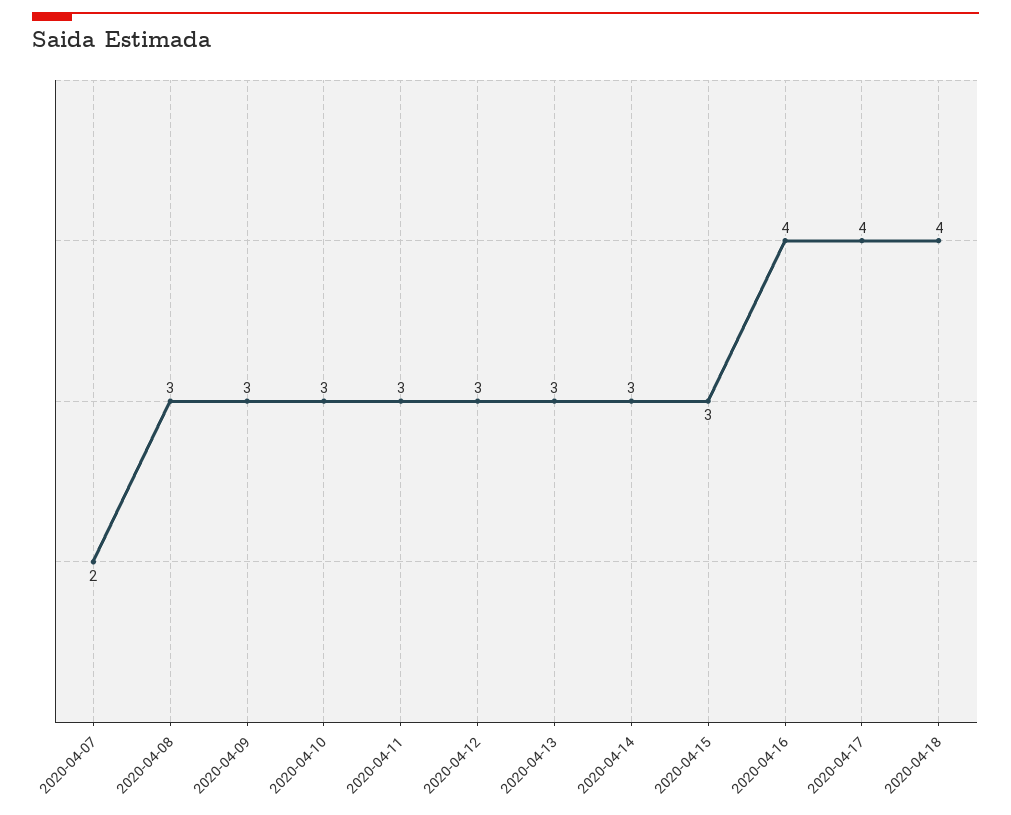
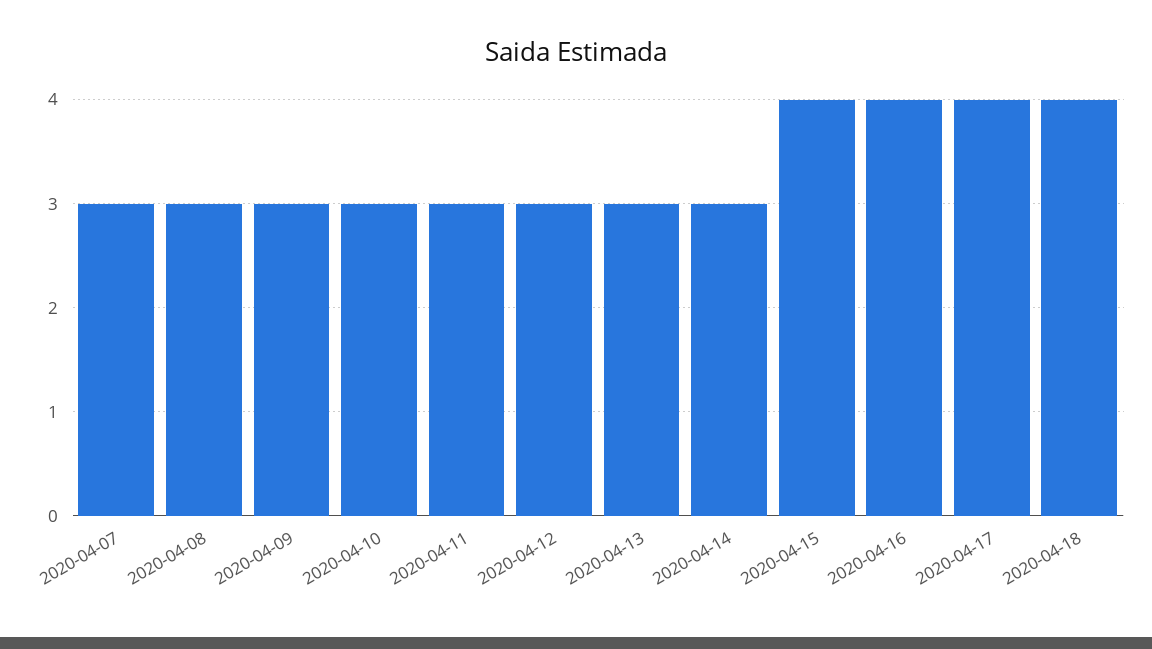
2020-04-07: 2 -> 3
2020-04-15: 3 -> 4

